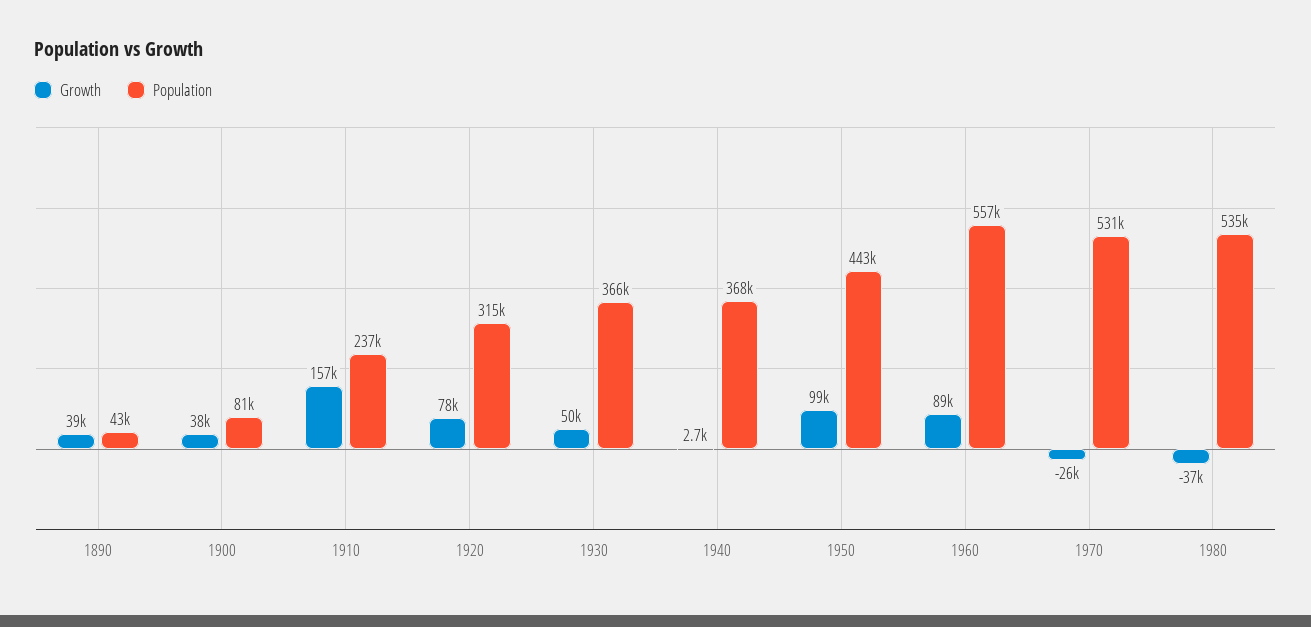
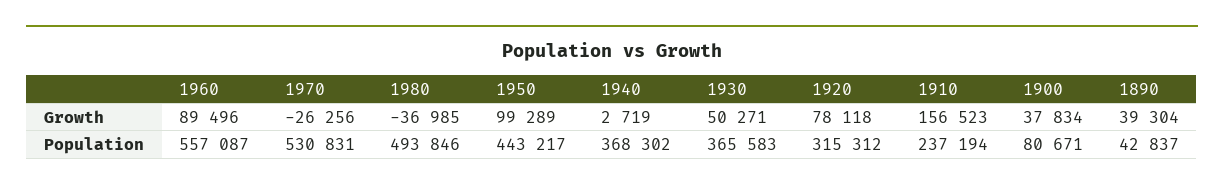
Population, 1980: 535000 -> 493846

